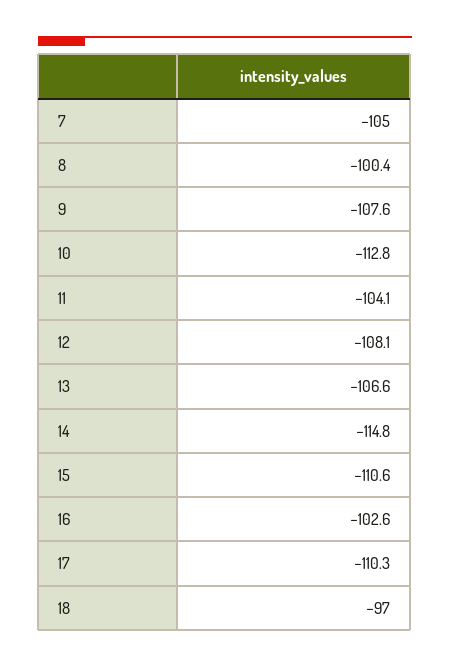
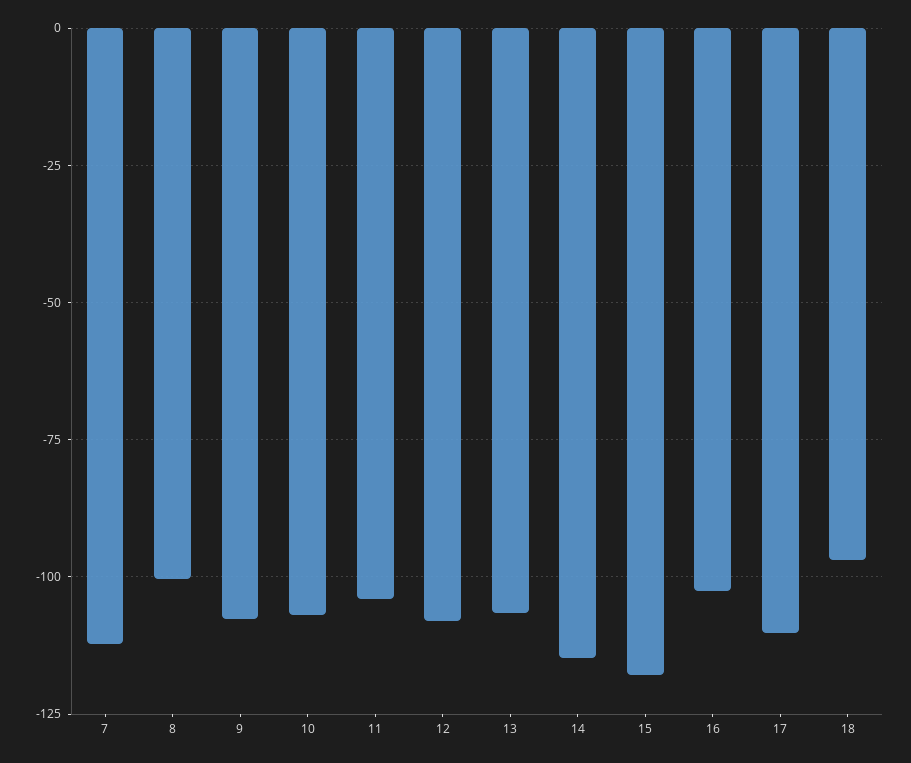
7: -105 -> -112.5
10: -112.8 -> -107.5
15: -110.6 -> -117.5

